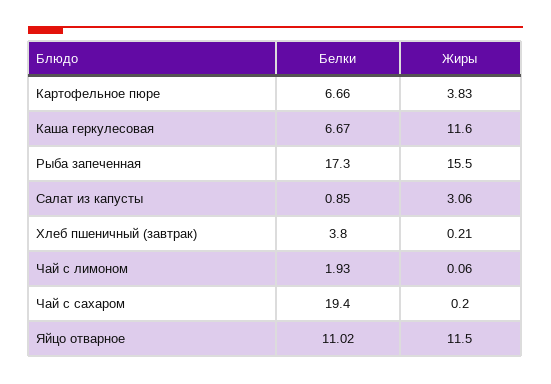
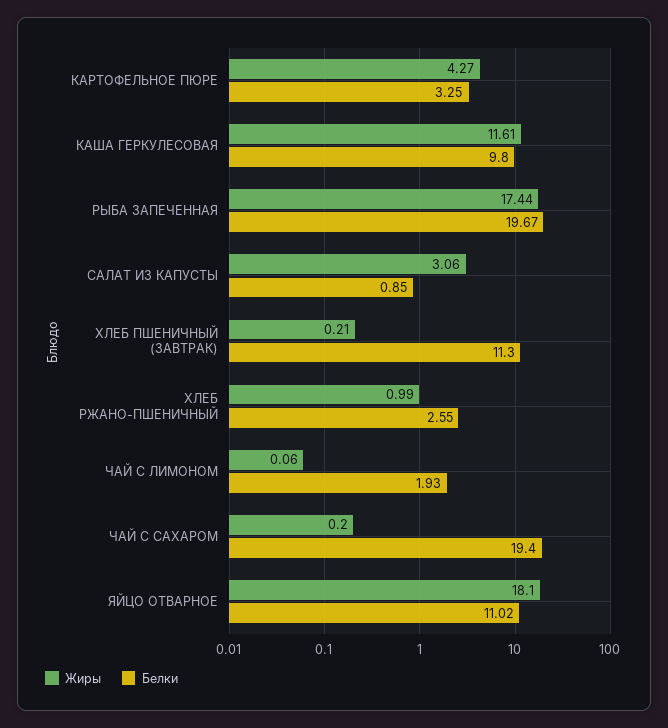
Белки, Картофельное пюре: 6.66 -> 3.25
Жиры, Картофельное пюре: 3.83 -> 4.27
Белки, Каша геркулесовая: 6.67 -> 9.8
Жиры, Каша геркулесовая: 11.6 -> 11.61
Белки, Рыба запеченная: 17.3 -> 19.67
Жиры, Рыба запеченная: 15.5 -> 17.44
Белки, Хлеб пшеничный (завтрак): 3.8 -> 11.3
Жиры, Яйцо отварное: 11.5 -> 18.1
Жиры, ХЛЕБ РЖАНО-ПШЕНИЧНЫЙ: none -> 0.99
Белки, ХЛЕБ РЖАНО-ПШЕНИЧНЫЙ: none -> 2.55

